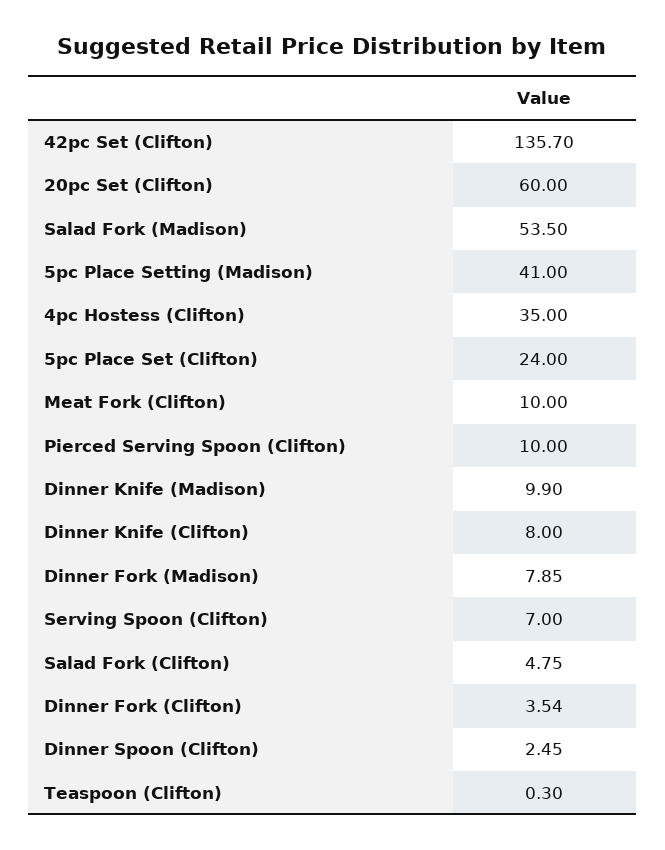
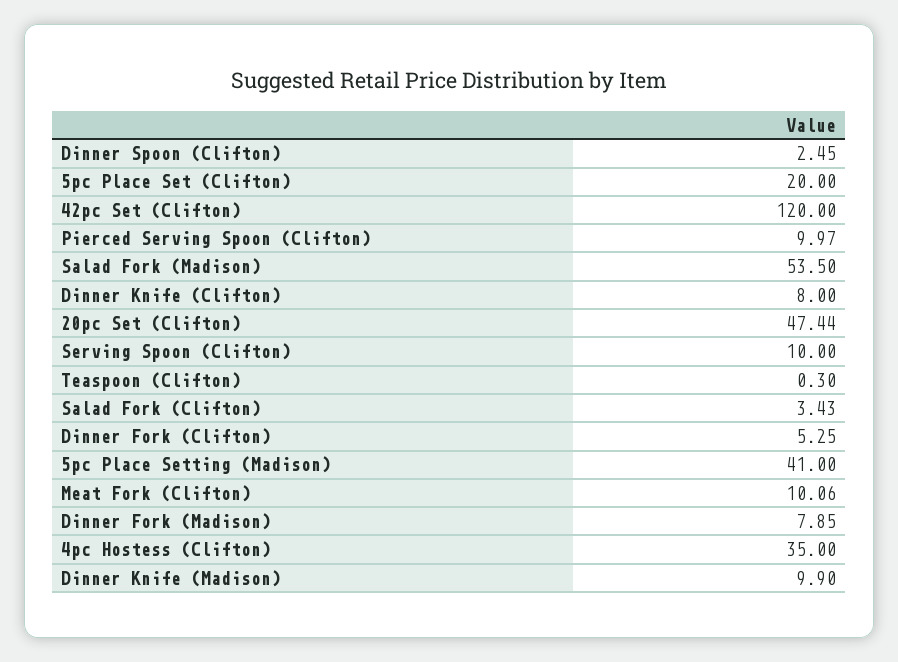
42pc Set (Clifton): 135.7 -> 120
20pc Set (Clifton): 60 -> 47.44
5pc Place Set (Clifton): 24 -> 20
Meat Fork (Clifton): 10 -> 10.06
Pierced Serving Spoon (Clifton): 10 -> 9.97
Serving Spoon (Clifton): 7 -> 10
Salad Fork (Clifton): 4.75 -> 3.43
Dinner Fork (Clifton): 3.54 -> 5.25

